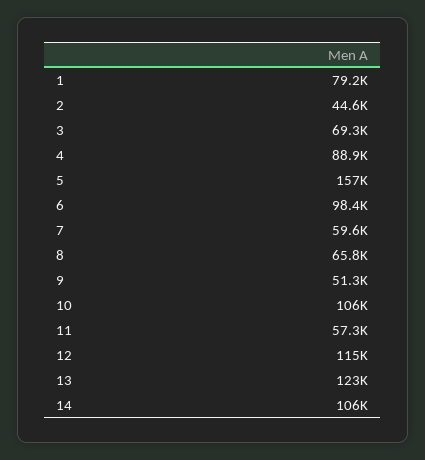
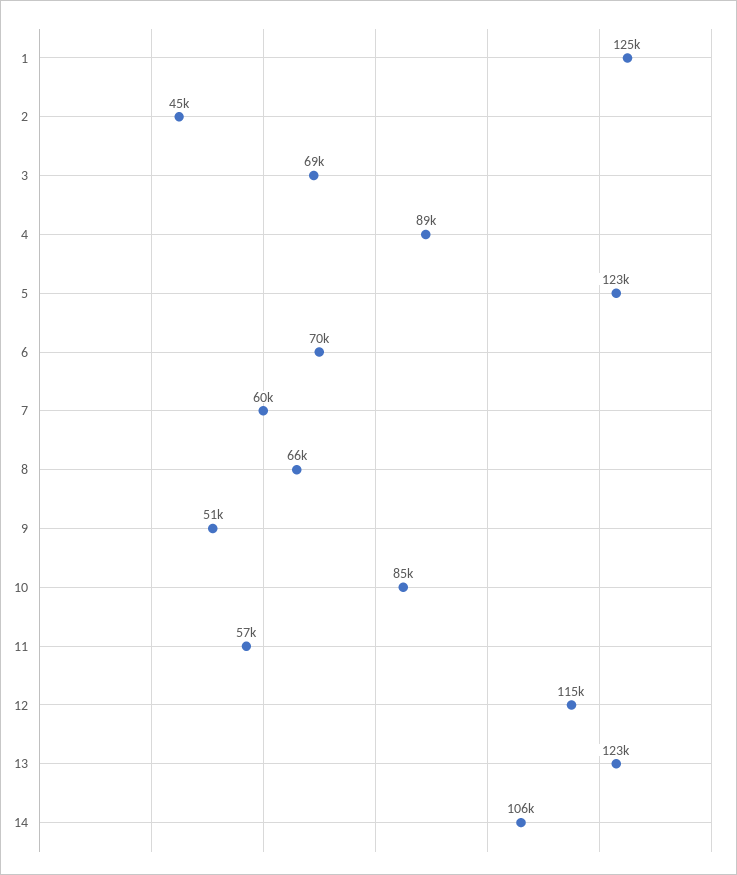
1: 79200 -> 125000
5: 157000 -> 123000
6: 98400 -> 70000
10: 106000 -> 85000

